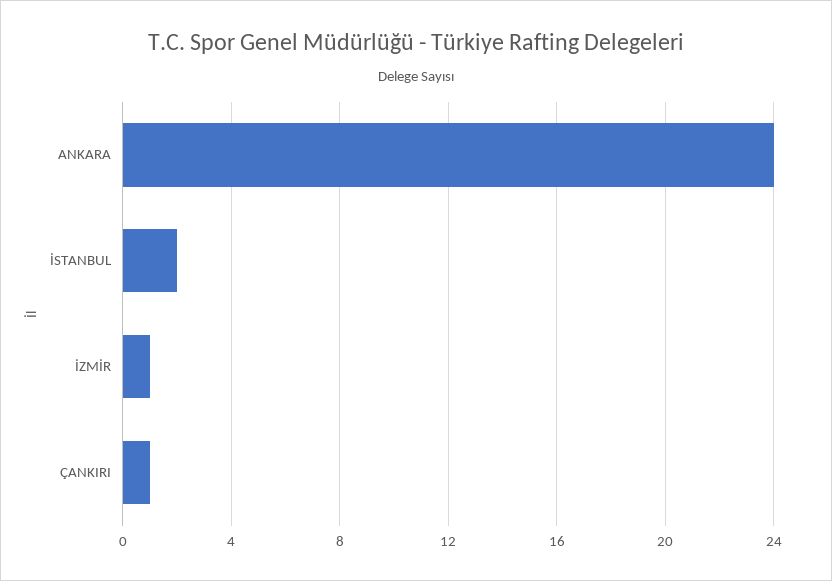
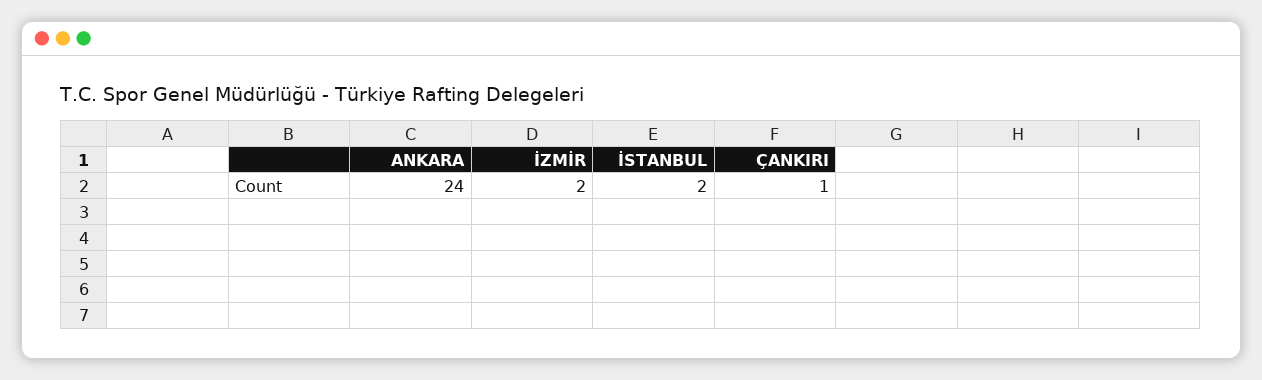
İZMİR: 1 -> 2

